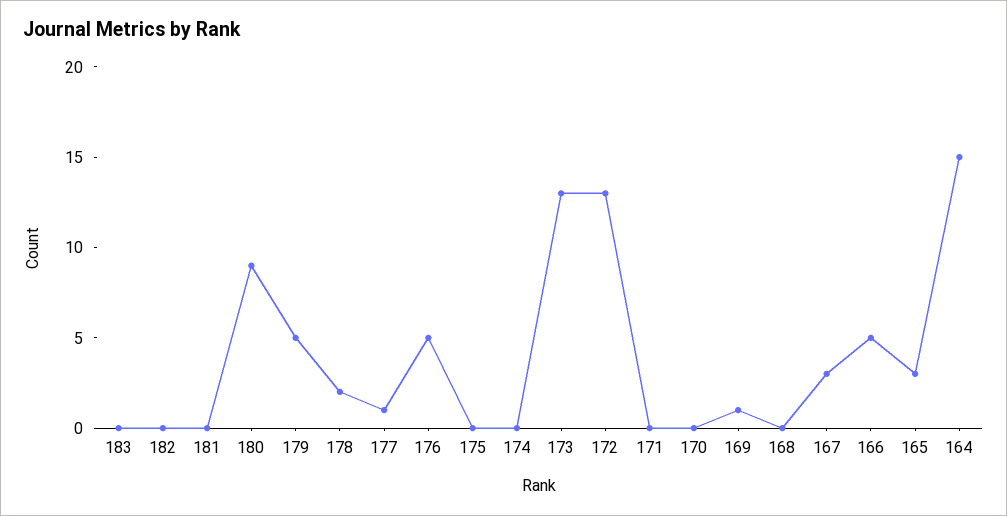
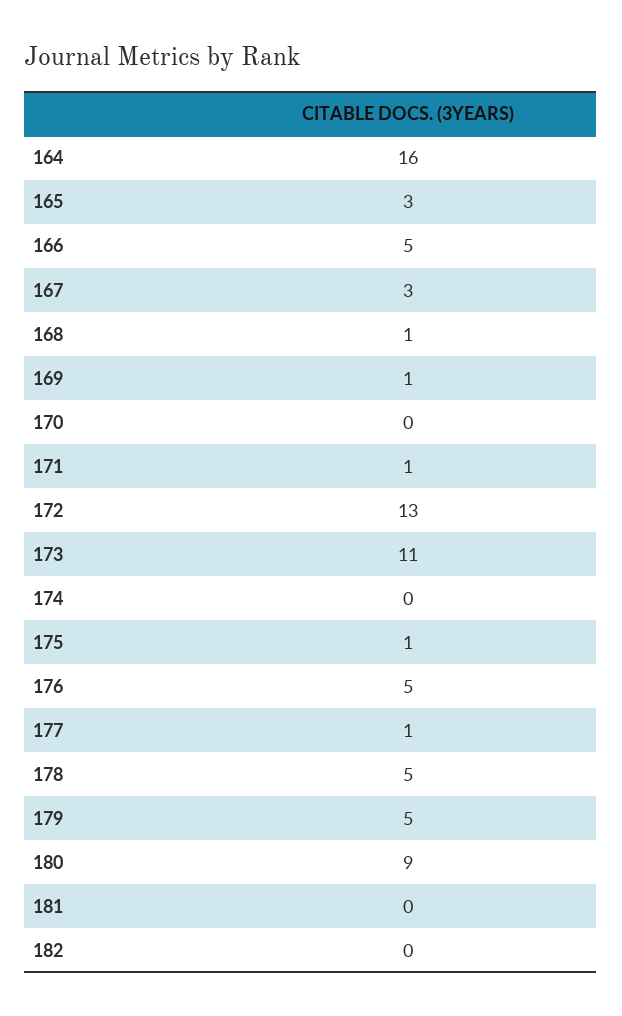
183: 0 -> none
178: 2 -> 5
175: 0 -> 1
173: 13 -> 11
171: 0 -> 1
168: 0 -> 1
164: 15 -> 16

